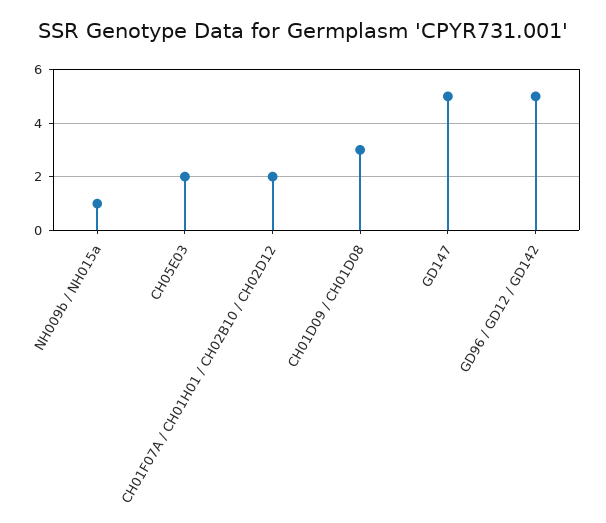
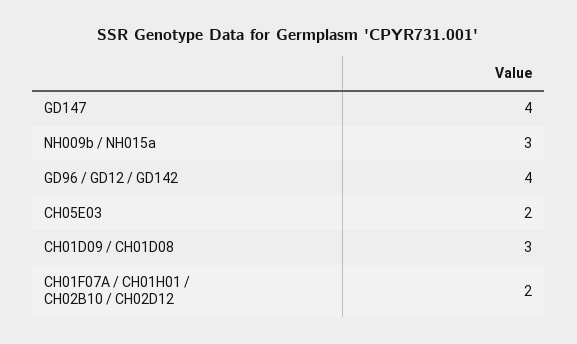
NH009b / NH015a: 1 -> 3
GD147: 5 -> 4
GD96 / GD12 / GD142: 5 -> 4

